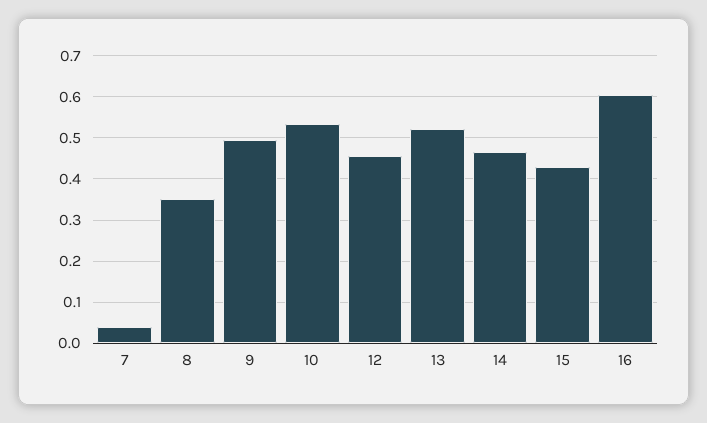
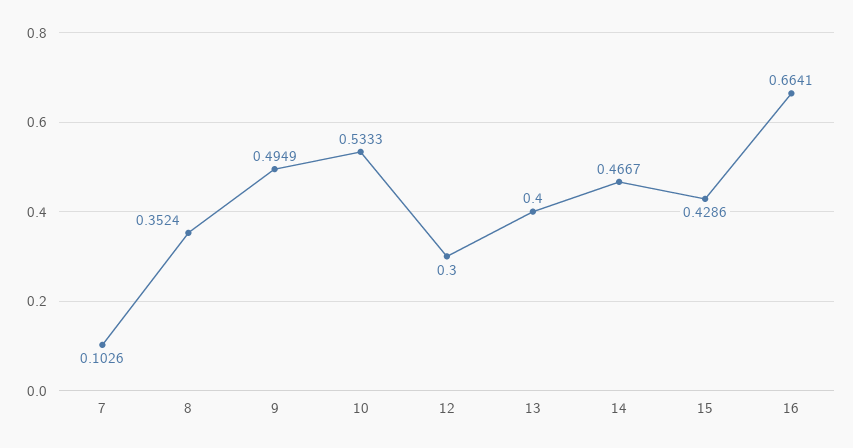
7: 0.04 -> 0.1026
12: 0.46 -> 0.3
13: 0.52 -> 0.4
16: 0.6 -> 0.6641

